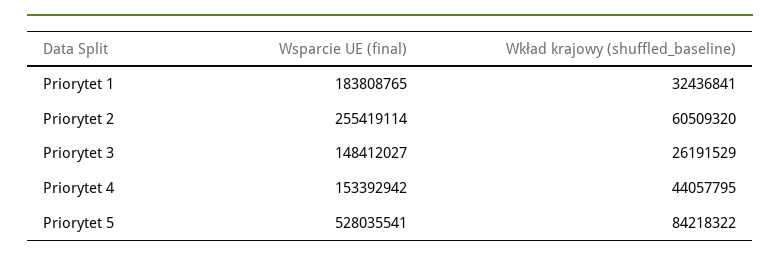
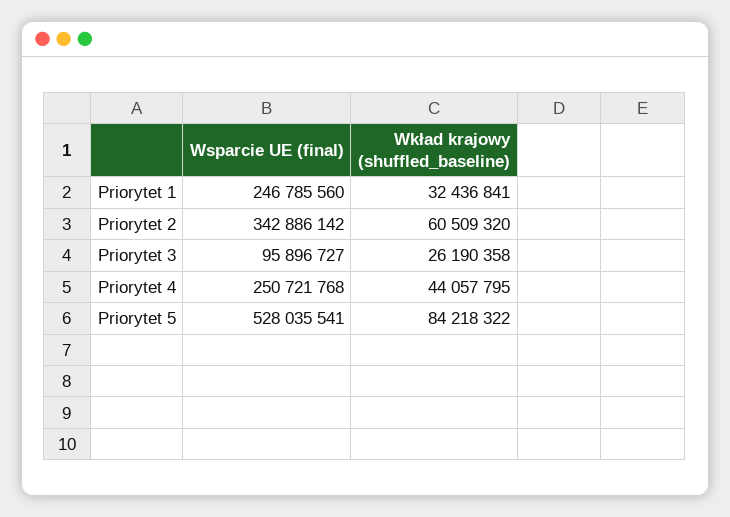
Wsparcie UE (final), Priorytet 1: 183808765 -> 246785560
Wsparcie UE (final), Priorytet 2: 255419114 -> 342886142
Wsparcie UE (final), Priorytet 3: 148412027 -> 95896727
Wkład krajowy (shuffled_baseline), Priorytet 3: 26191529 -> 26190358
Wsparcie UE (final), Priorytet 4: 153392942 -> 250721768

